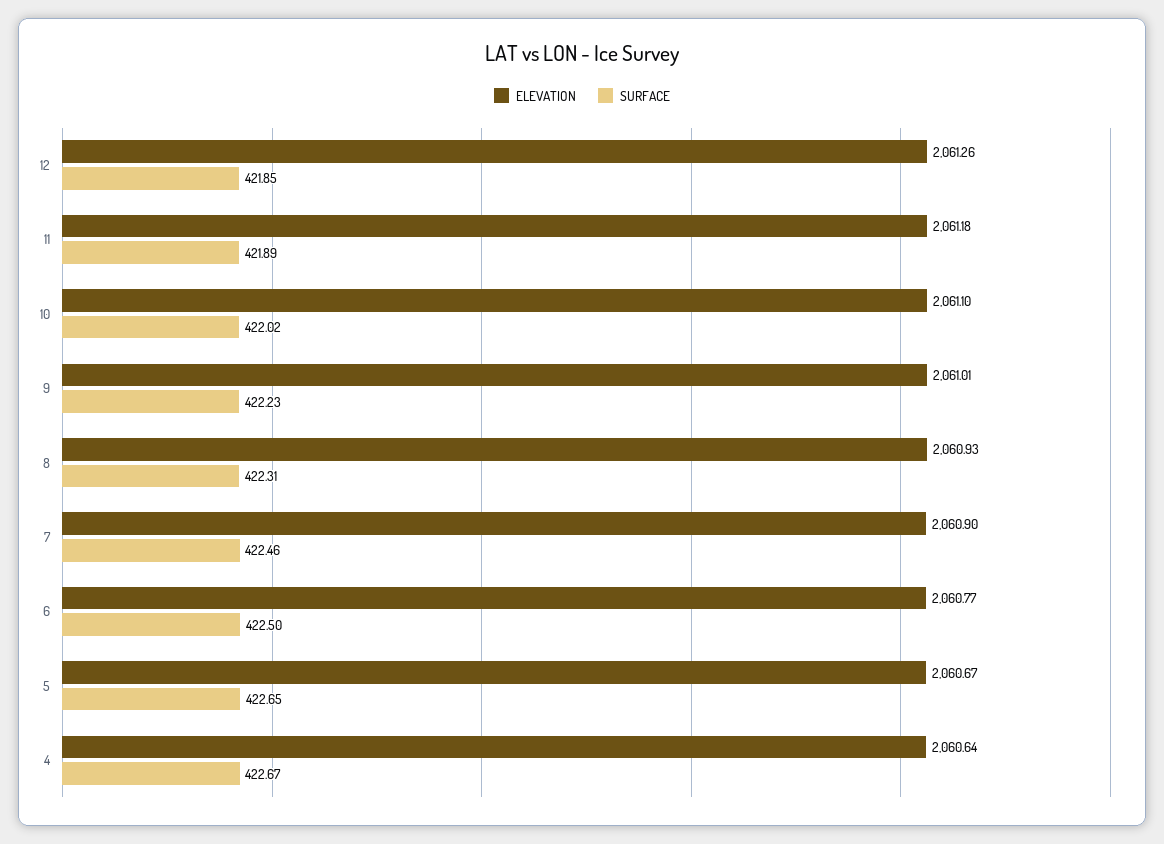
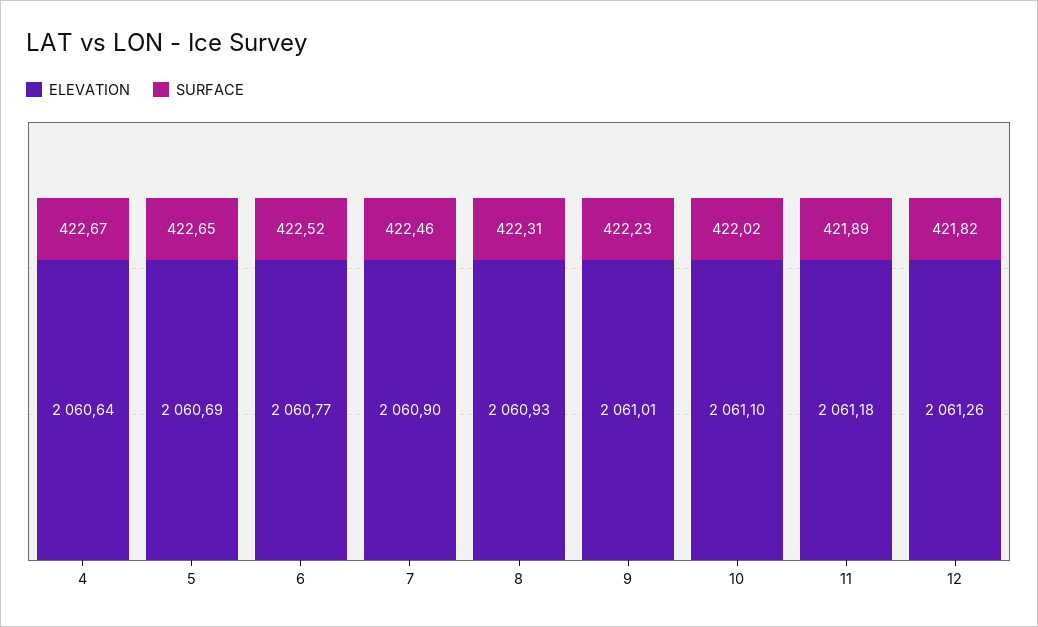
SURFACE, 12: 421.85 -> 421.82
SURFACE, 6: 422.5 -> 422.52
ELEVATION, 5: 2060.67 -> 2060.69

